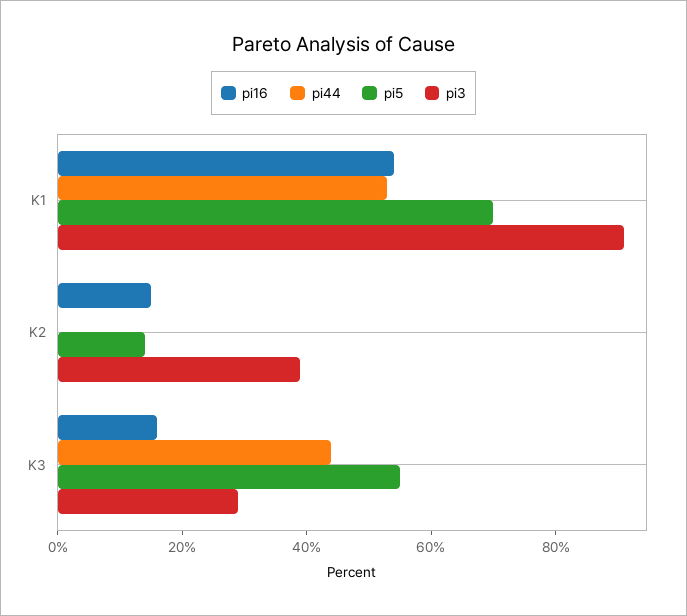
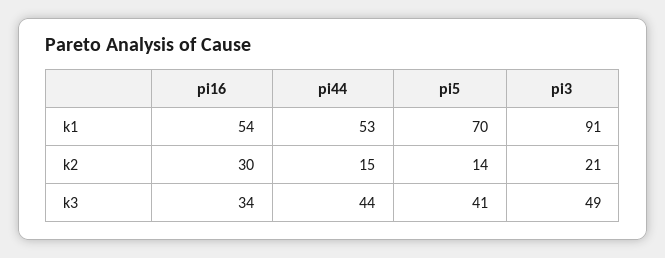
pi16, K2: 15 -> 30
pi44, K2: 0 -> 15
pi3, K2: 40 -> 21
pi16, K3: 15 -> 34
pi5, K3: 55 -> 41
pi3, K3: 30 -> 49

